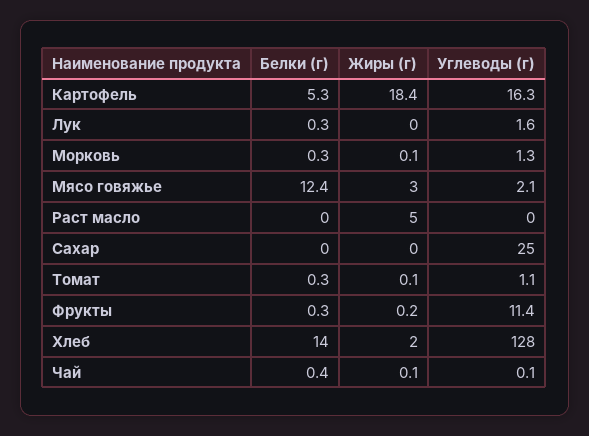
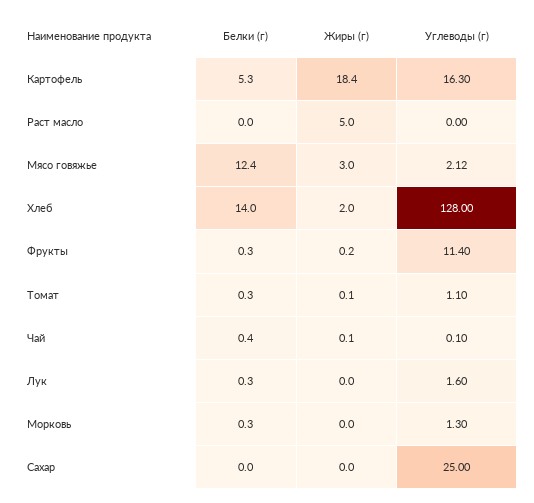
Жиры (г), Морковь: 0.1 -> 0

